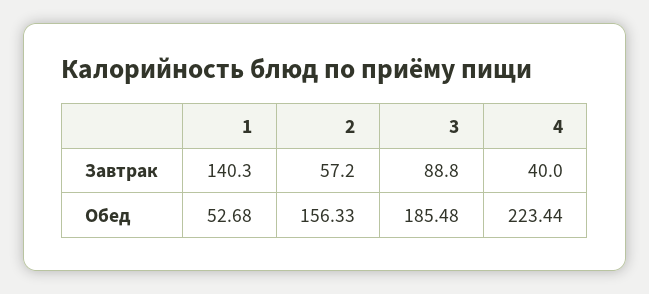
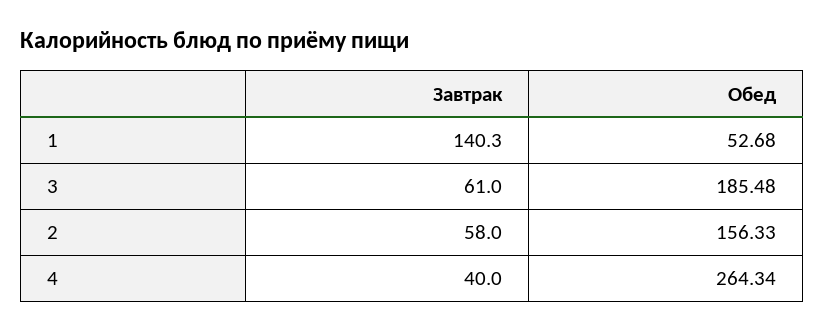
2, Завтрак: 57.2 -> 58
3, Завтрак: 88.8 -> 61
4, Обед: 223.44 -> 264.34

